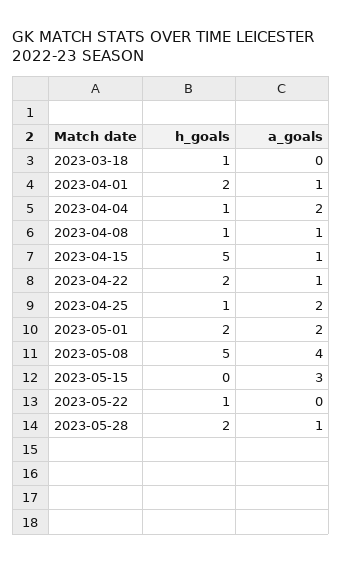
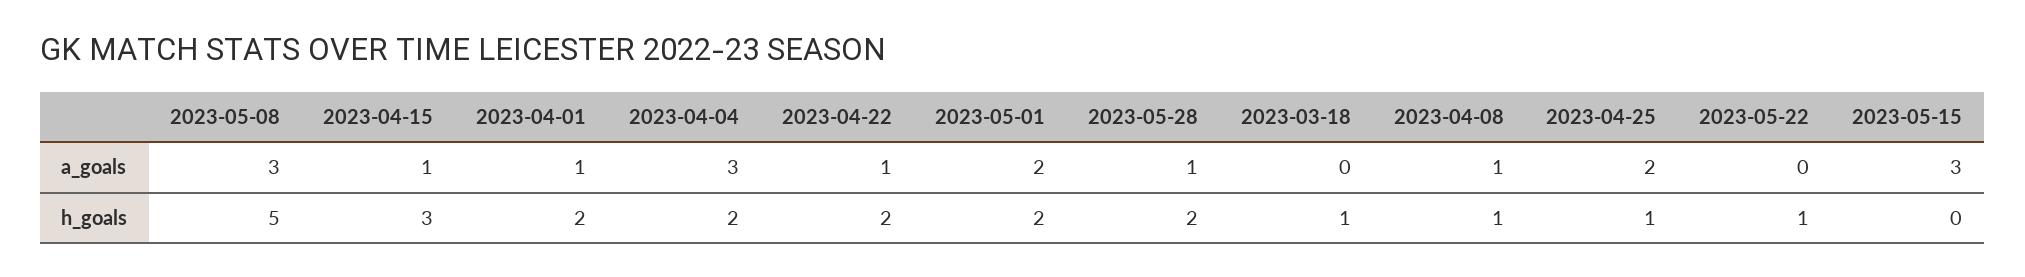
h_goals, 2023-04-04: 1 -> 2
a_goals, 2023-04-04: 2 -> 3
h_goals, 2023-04-15: 5 -> 3
a_goals, 2023-05-08: 4 -> 3

